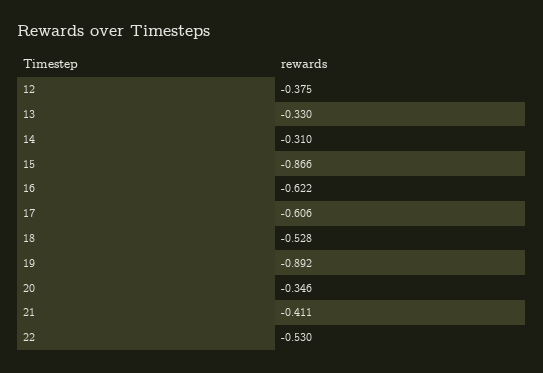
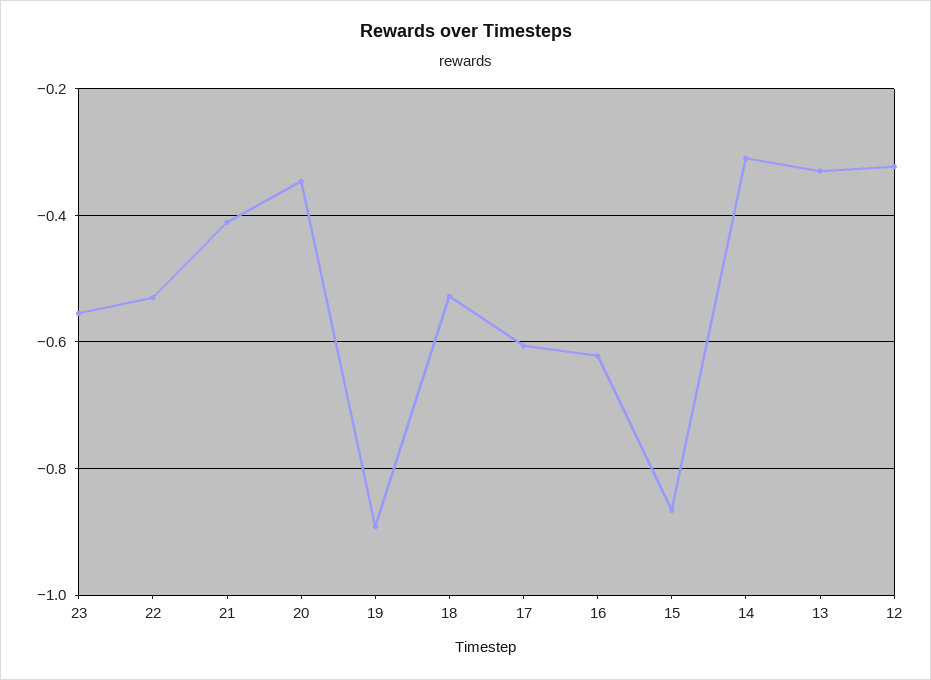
12: -0.375 -> -0.32
23: none -> -0.56

